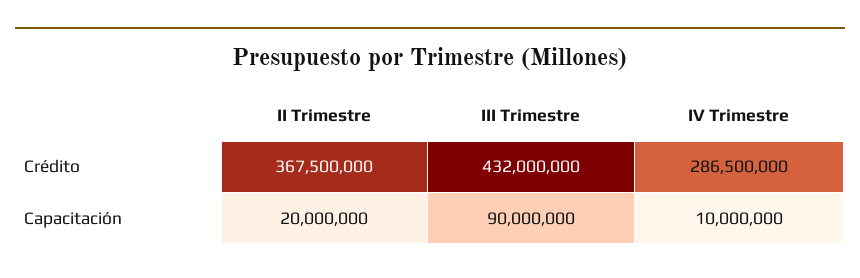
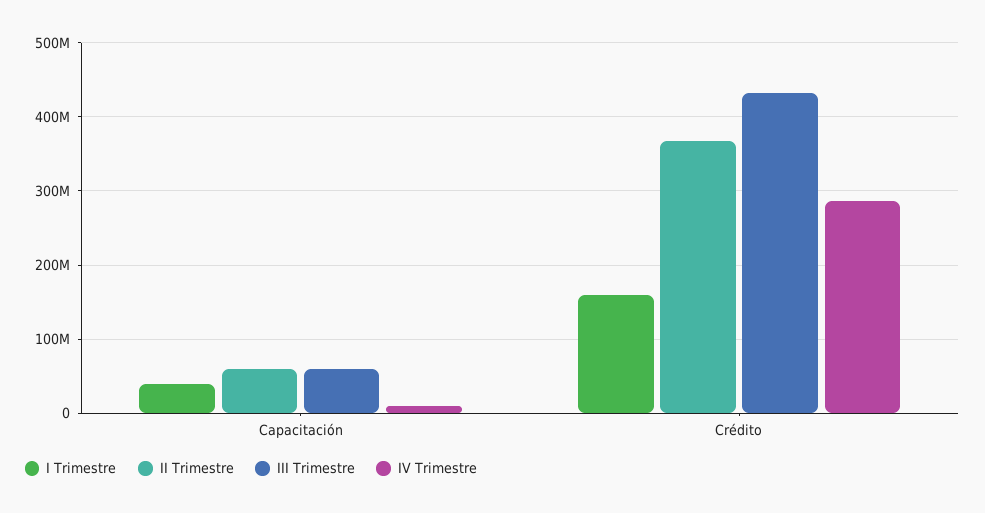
II Trimestre, Capacitación: 20000000 -> 60000000
III Trimestre, Capacitación: 90000000 -> 60000000
I Trimestre, Capacitación: none -> 40000000
I Trimestre, Crédito: none -> 160000000

